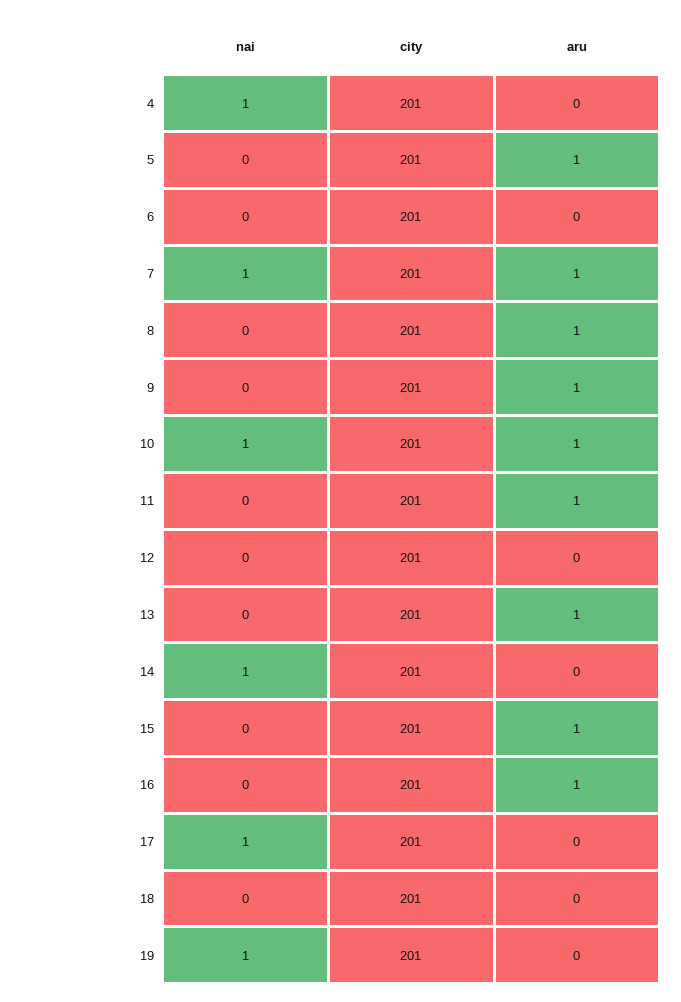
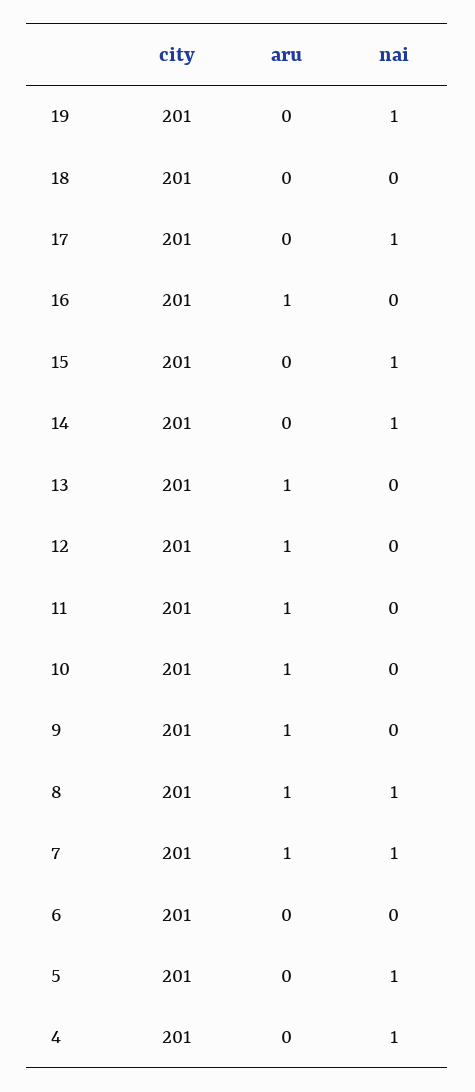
nai, 5: 0 -> 1
aru, 5: 1 -> 0
nai, 8: 0 -> 1
nai, 10: 1 -> 0
aru, 12: 0 -> 1
nai, 15: 0 -> 1
aru, 15: 1 -> 0

